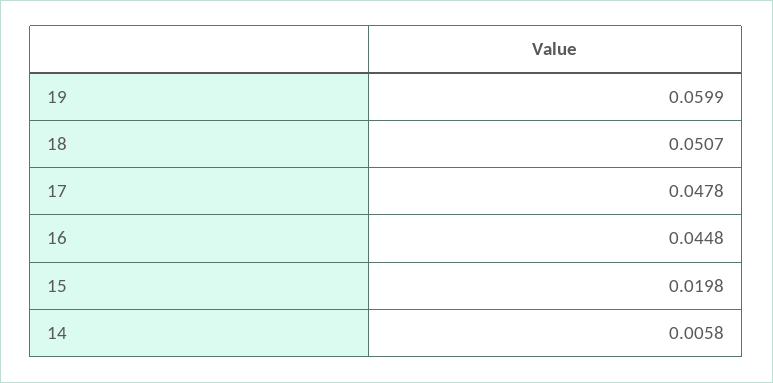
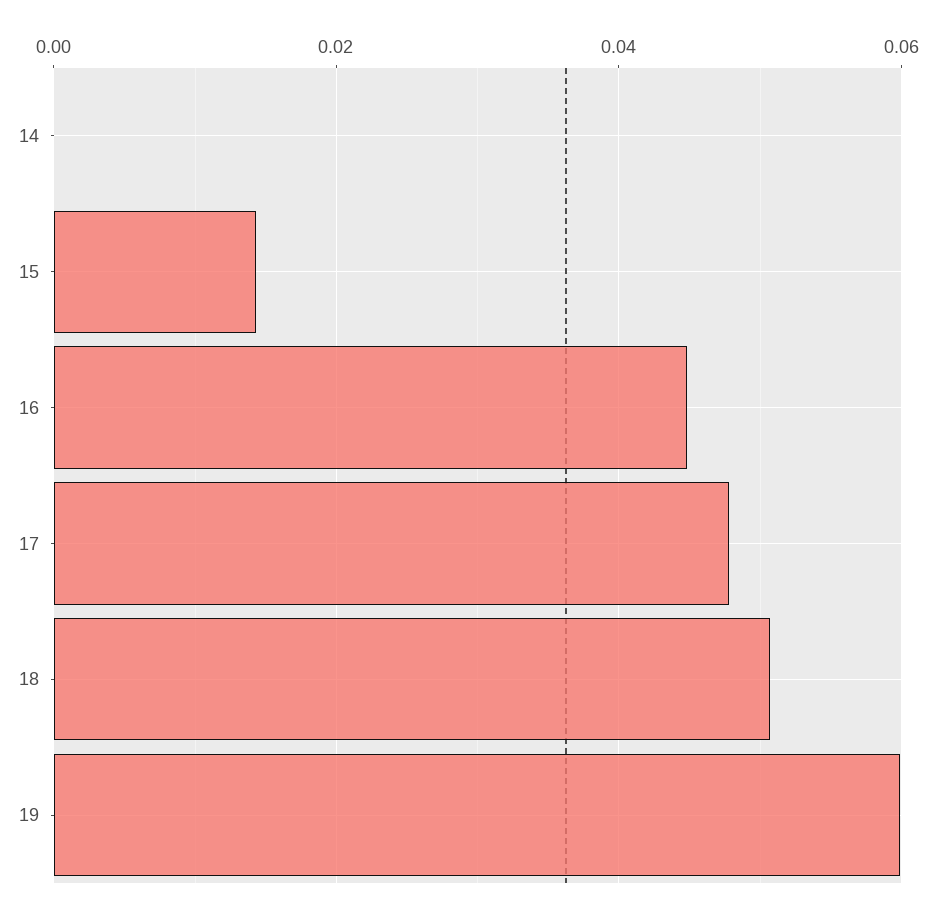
15: 0.0198 -> 0.014
14: 0.0058 -> 0

